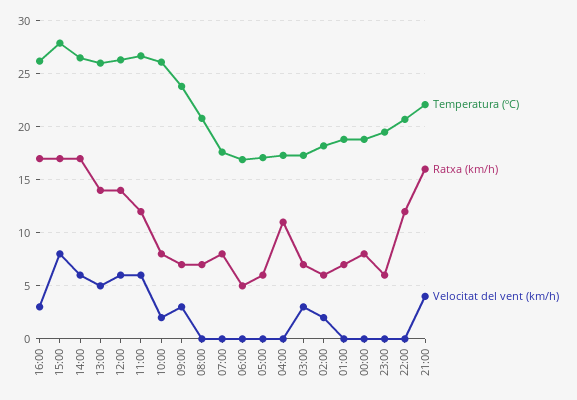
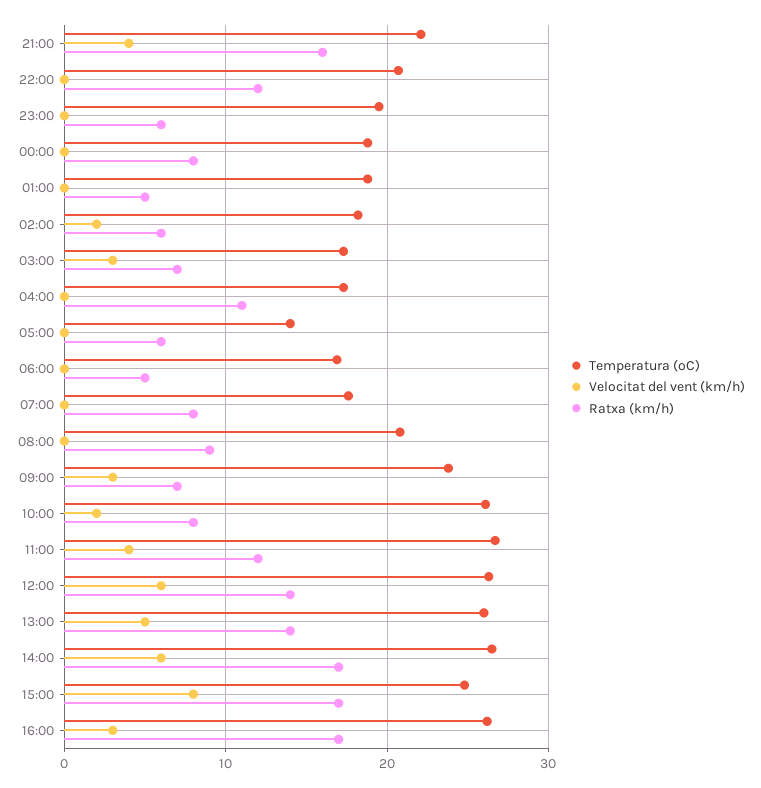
Temperatura (ºC), 15:00: 28 -> 25
Velocitat del vent (km/h), 11:00: 6 -> 4
Ratxa (km/h), 08:00: 7 -> 9
Temperatura (ºC), 05:00: 17 -> 14
Ratxa (km/h), 01:00: 7 -> 5

